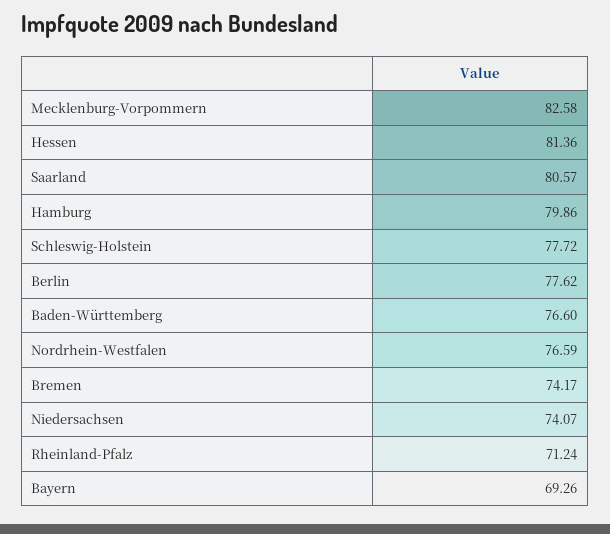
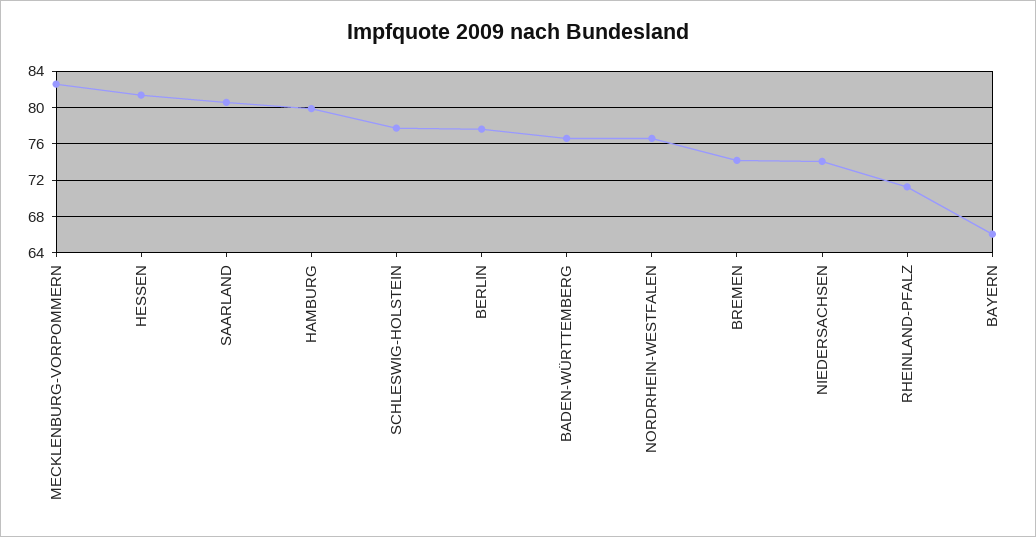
Bayern: 69.26 -> 66

